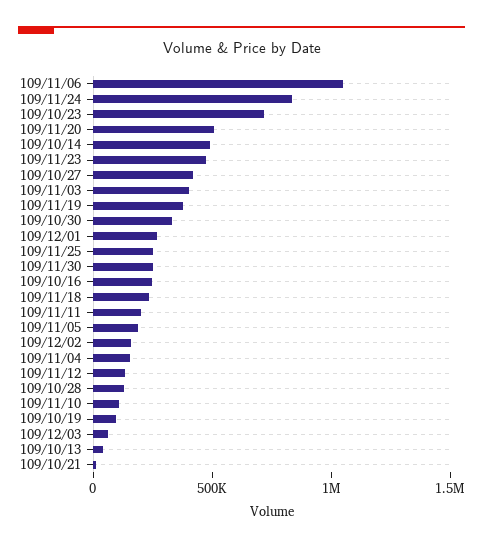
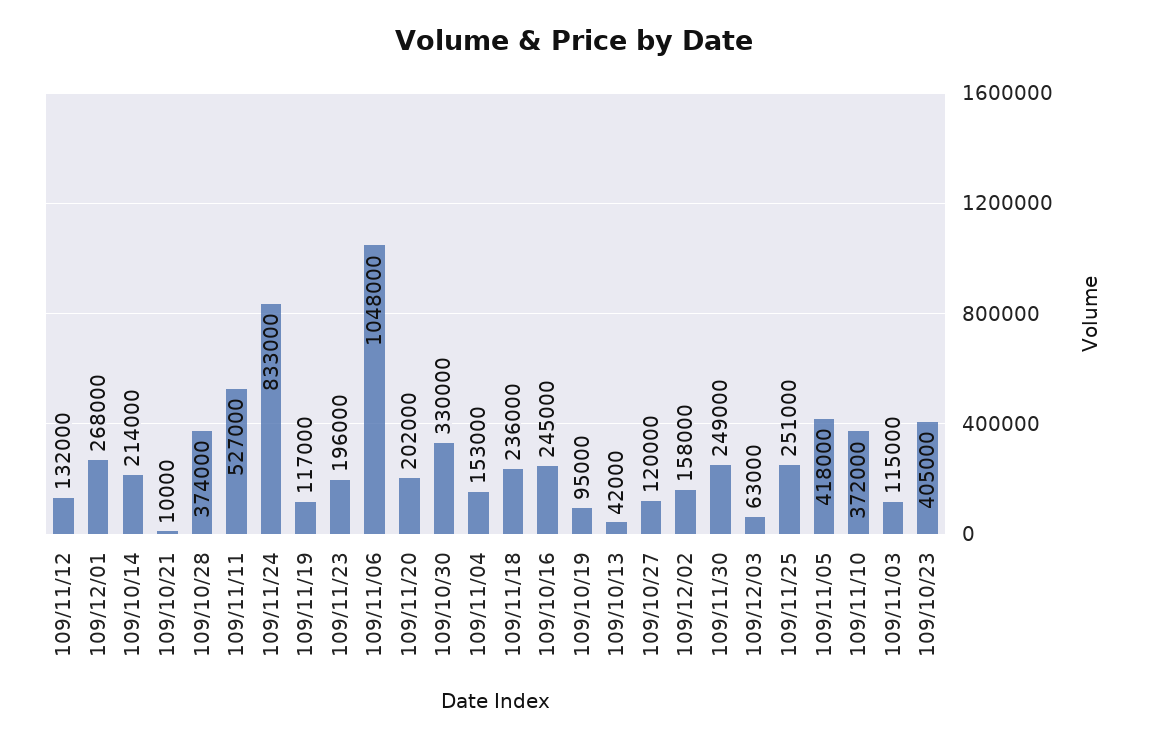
109/10/23: 700000 -> 405000
109/11/20: 500000 -> 202000
109/10/14: 500000 -> 214000
109/11/23: 500000 -> 196000
109/10/27: 400000 -> 120000
109/11/03: 400000 -> 115000
109/11/19: 400000 -> 117000
109/11/11: 200000 -> 527000
109/11/05: 200000 -> 418000
109/10/28: 100000 -> 374000
109/11/10: 100000 -> 372000

